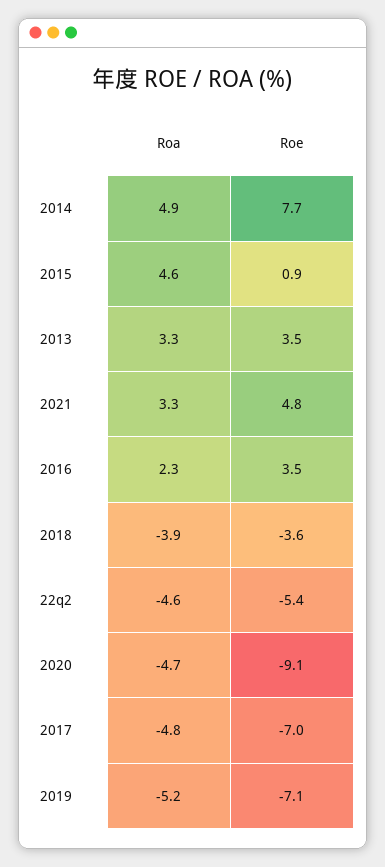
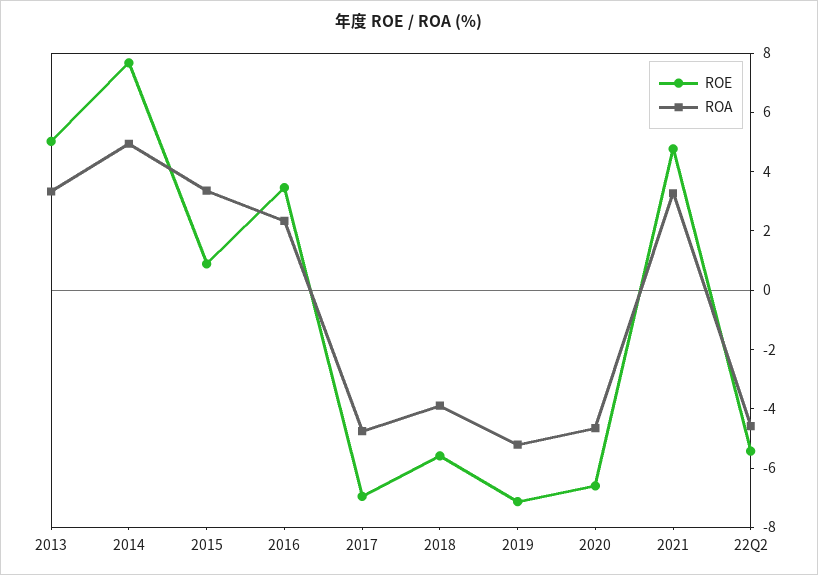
Roa, 2015: 4.6 -> 3.5
Roe, 2013: 3.5 -> 5
Roe, 2018: -3.6 -> -5.5
Roe, 2020: -9.1 -> -6.5

